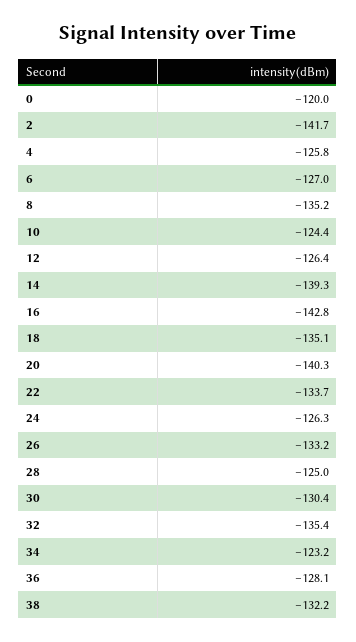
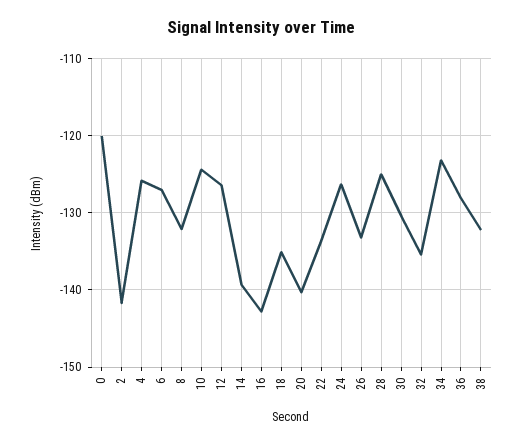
8: -135.2 -> -132

